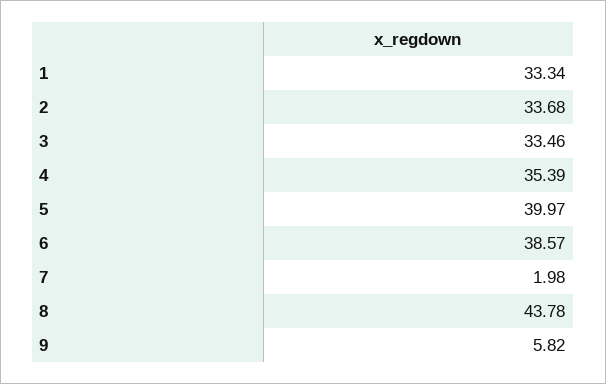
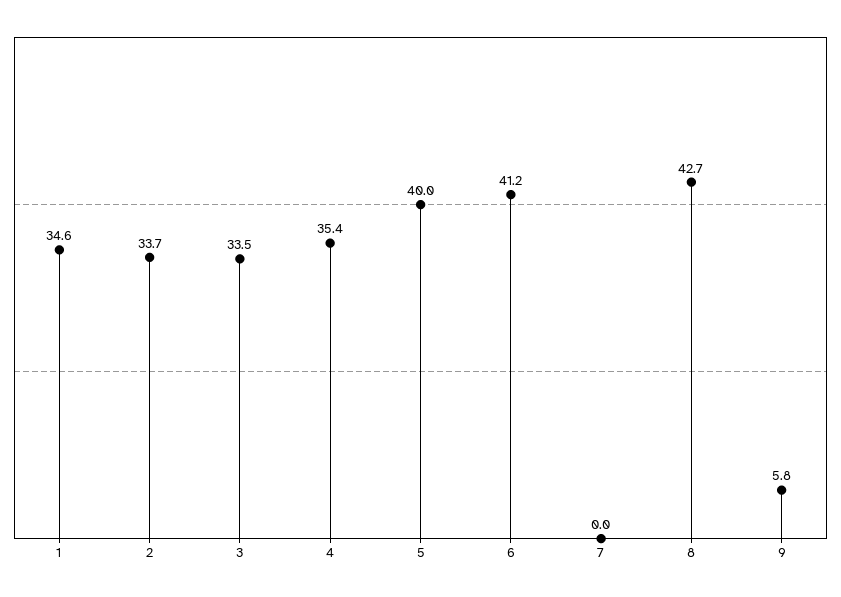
1: 33.34 -> 34.6
6: 38.57 -> 41.2
7: 1.98 -> 0
8: 43.78 -> 42.7

